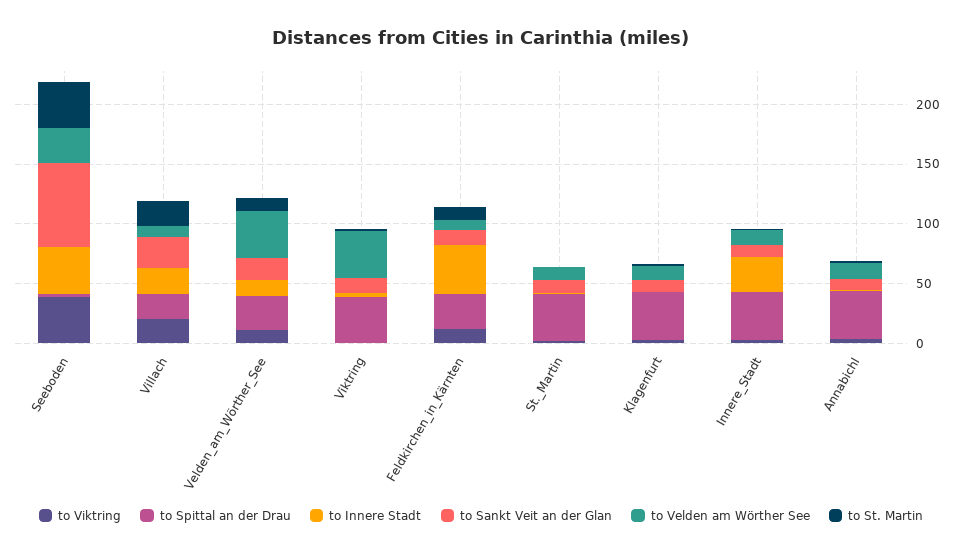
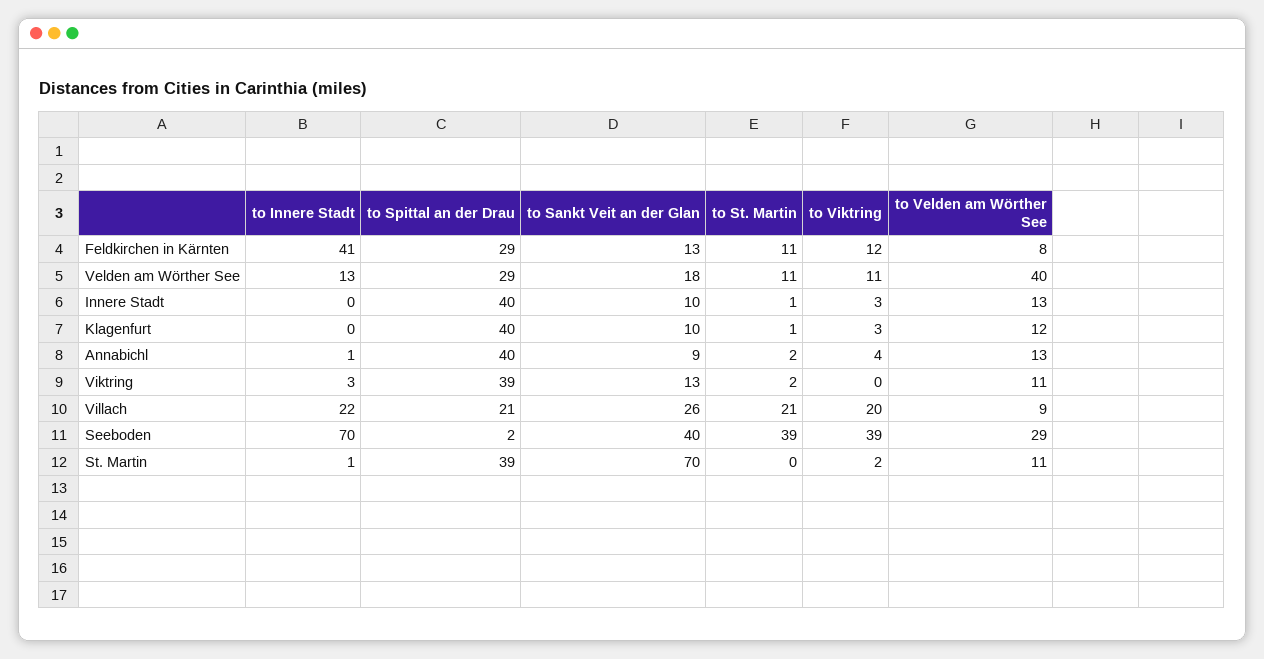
to Innere Stadt, Seeboden: 40 -> 70
to Sankt Veit an der Glan, Seeboden: 70 -> 40
to Velden am Wörther See, Viktring: 40 -> 11
to Sankt Veit an der Glan, St._Martin: 10 -> 70
to Innere Stadt, Innere_Stadt: 30 -> 0

